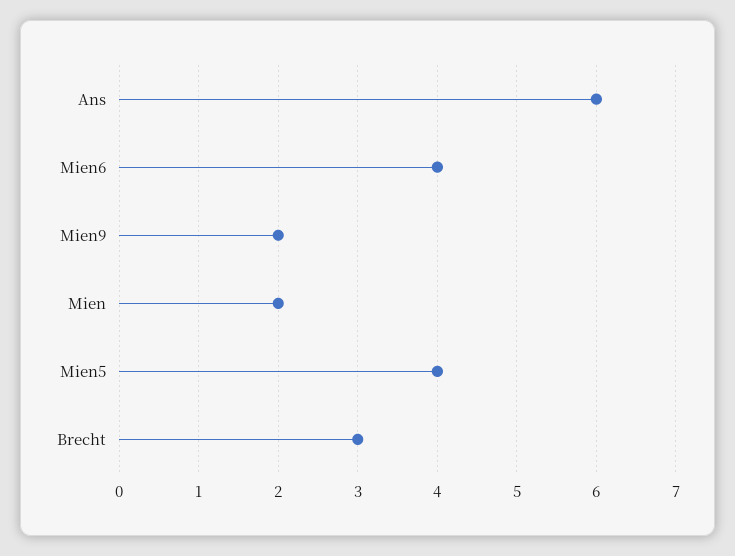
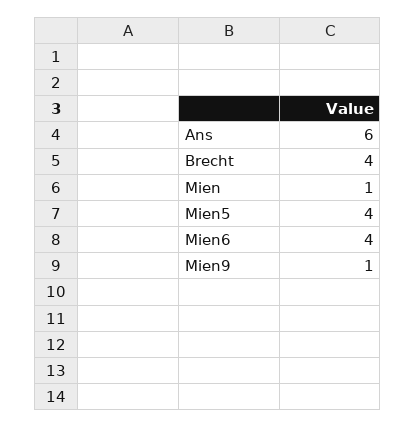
Mien9: 2 -> 1
Mien: 2 -> 1
Brecht: 3 -> 4

